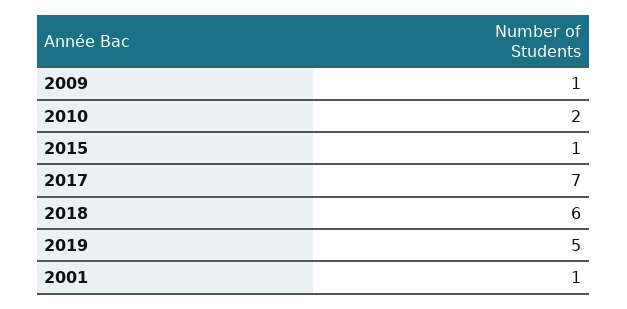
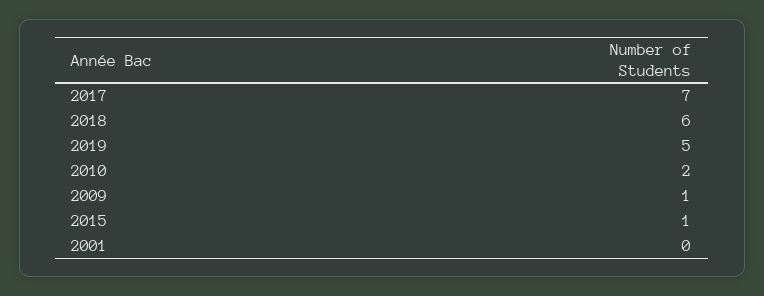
2001: 1 -> 0

